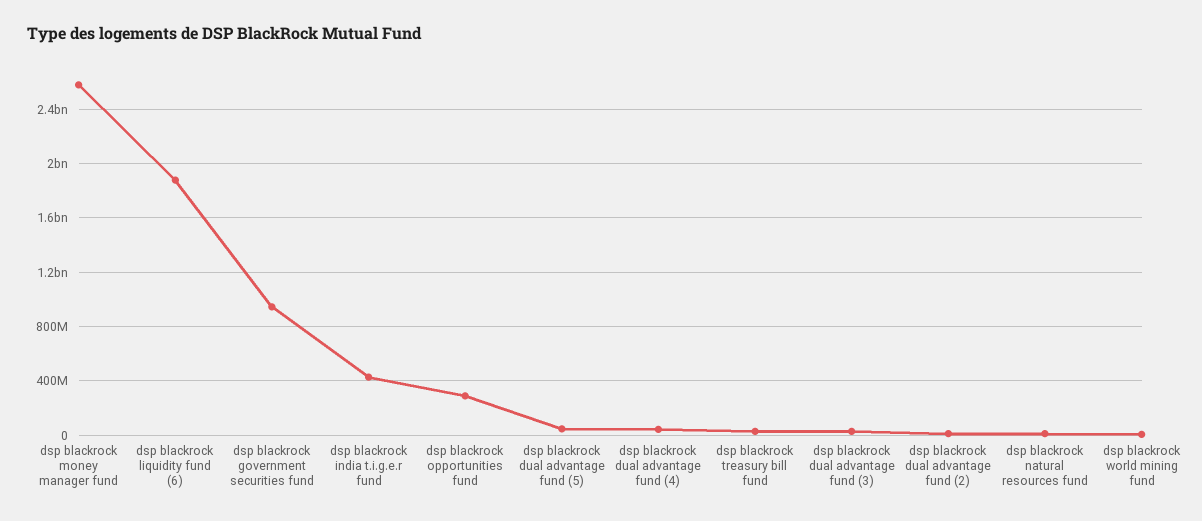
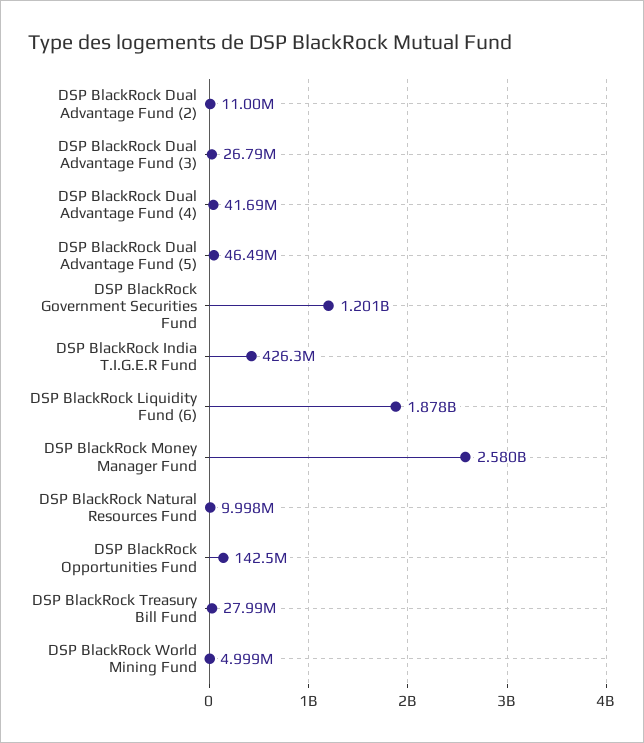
dsp blackrock government securities fund: 950000000 -> 1201000000
dsp blackrock opportunities fund: 300000000 -> 142500000

